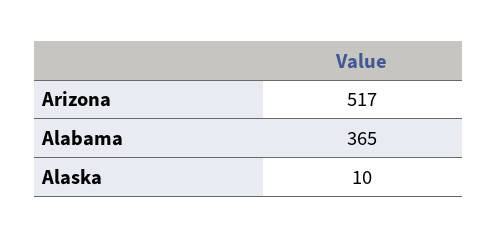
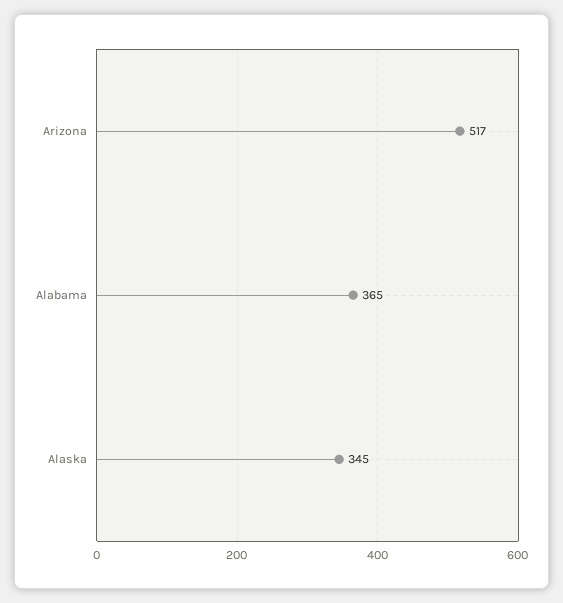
Alaska: 10 -> 345

